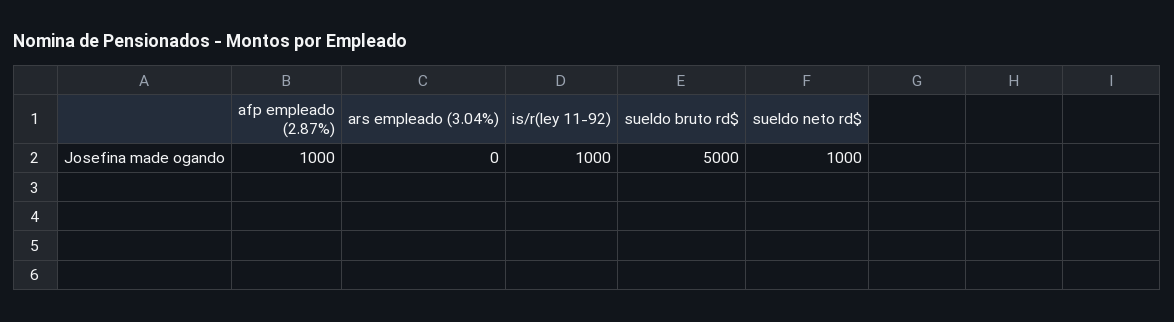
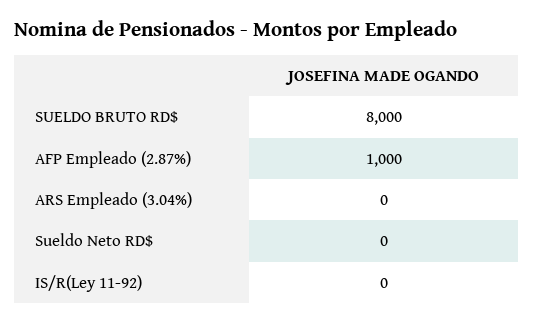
is/r(ley 11-92): 1000 -> 0
sueldo bruto rd$: 5000 -> 8000
sueldo neto rd$: 1000 -> 0

